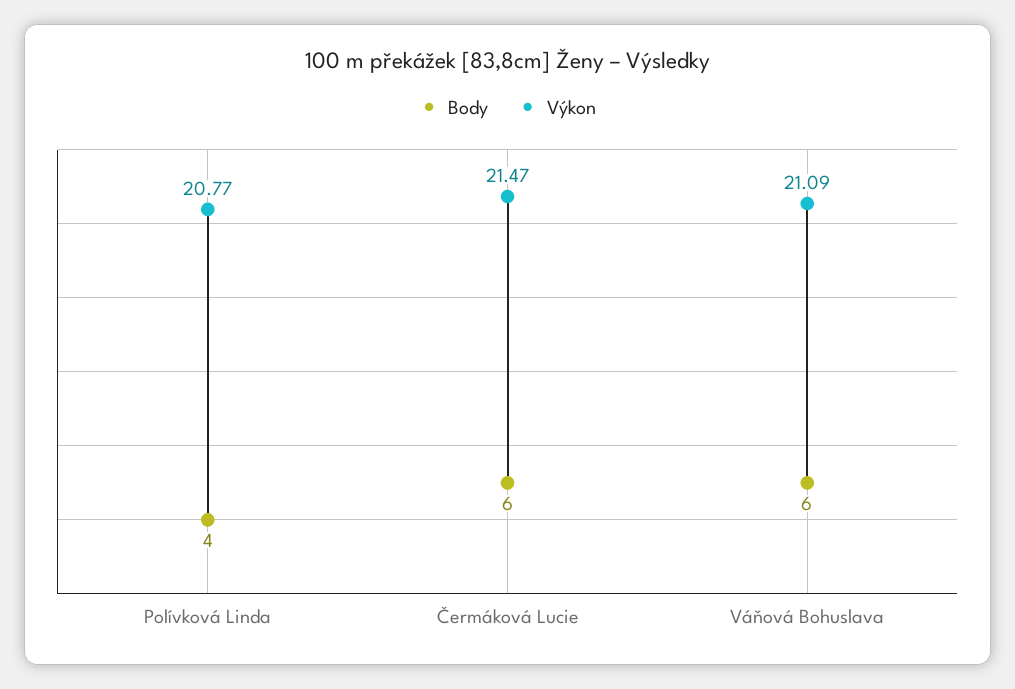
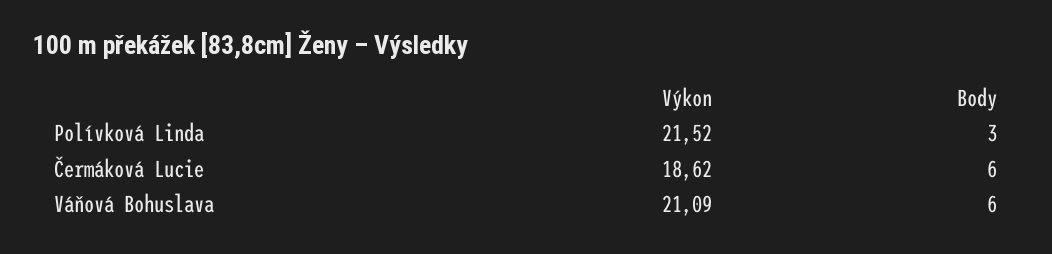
Body, Polívková Linda: 4 -> 3
Výkon, Polívková Linda: 20.77 -> 21.52
Výkon, Čermáková Lucie: 21.47 -> 18.62

